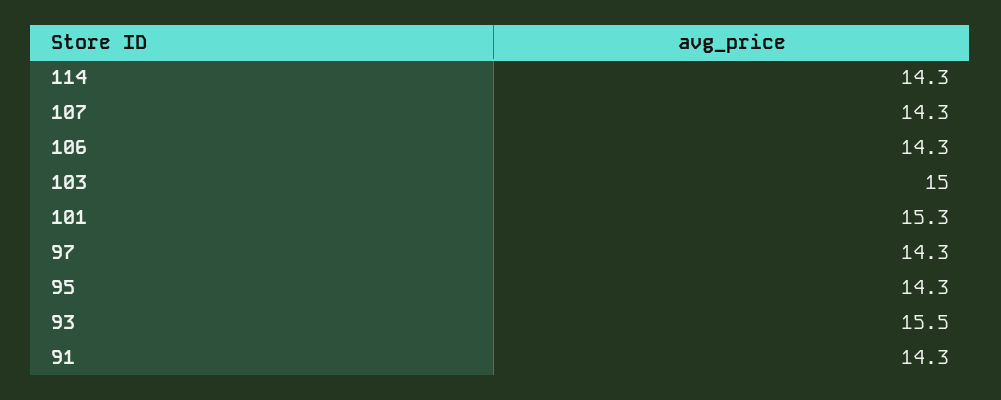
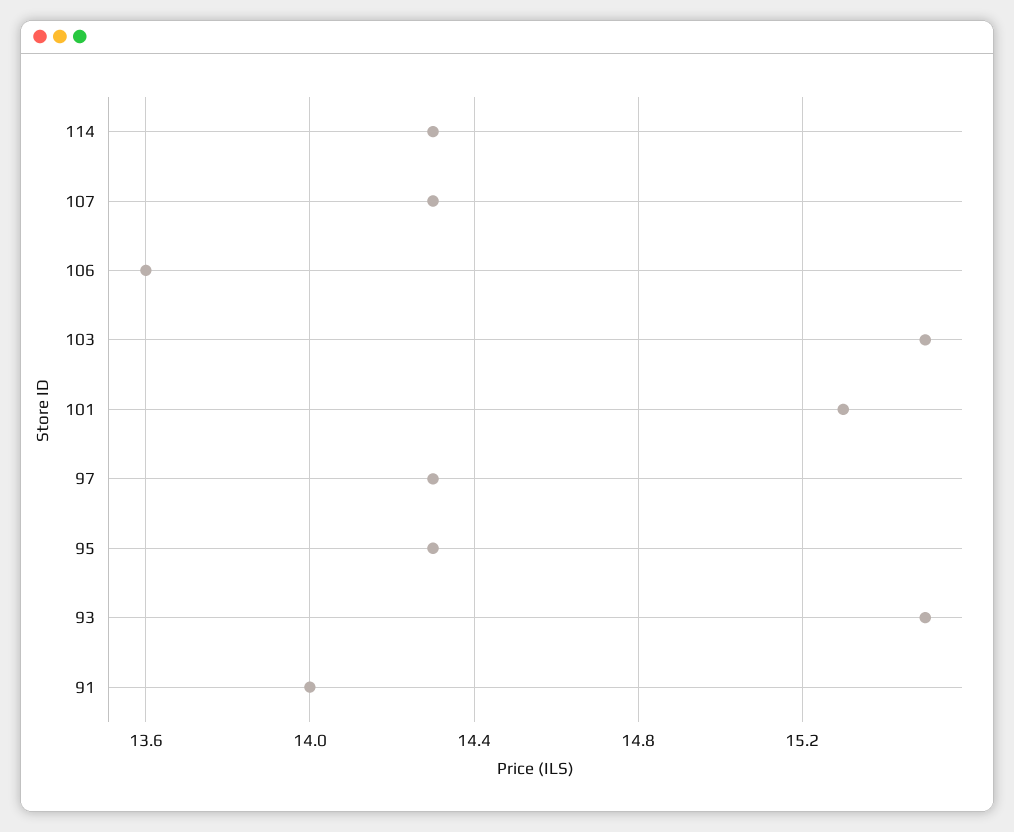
106: 14.3 -> 13.6
103: 15 -> 15.5
91: 14.3 -> 14

